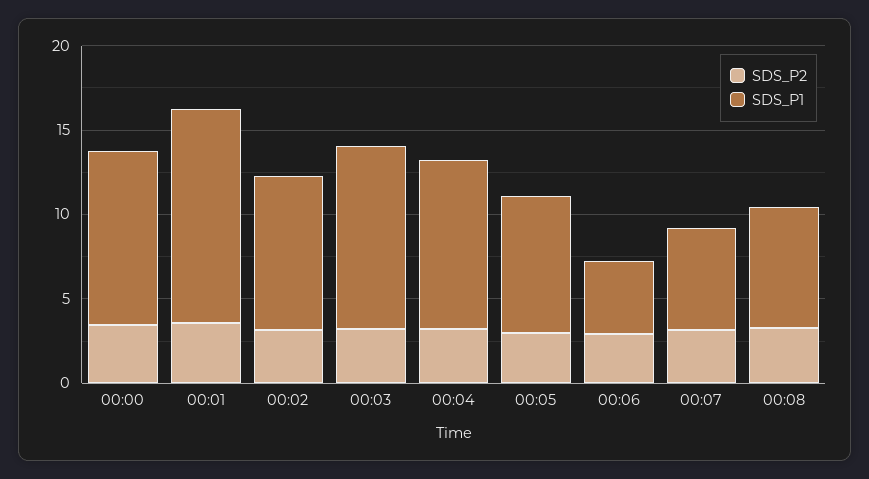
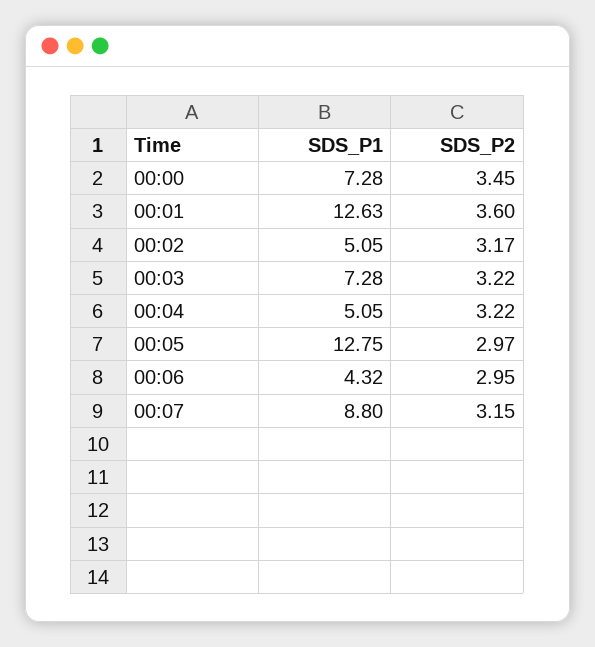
SDS_P1, 00:00: 10 -> 7.28
SDS_P1, 00:02: 9 -> 5.05
SDS_P1, 00:03: 11 -> 7.28
SDS_P1, 00:04: 10 -> 5.05
SDS_P1, 00:05: 8 -> 12.75
SDS_P1, 00:07: 6 -> 8.8
SDS_P2, 00:08: 3 -> none
SDS_P1, 00:08: 7 -> none

